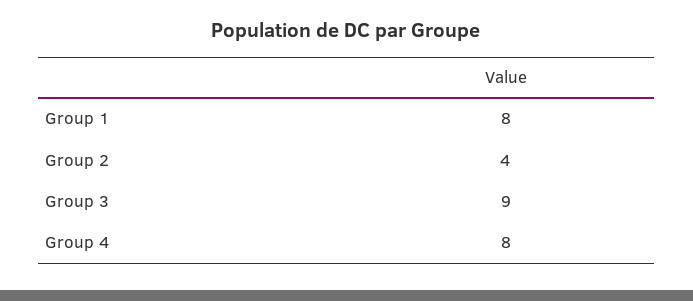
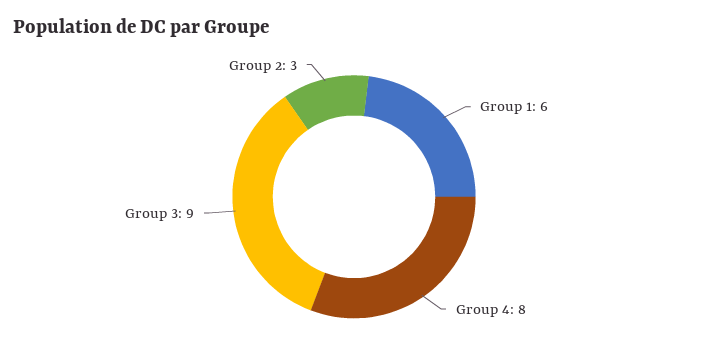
Group 1: 8 -> 6
Group 2: 4 -> 3

